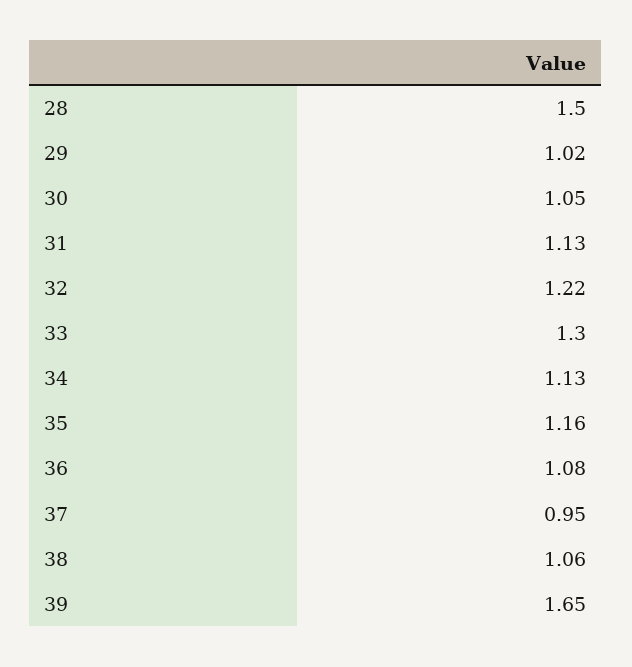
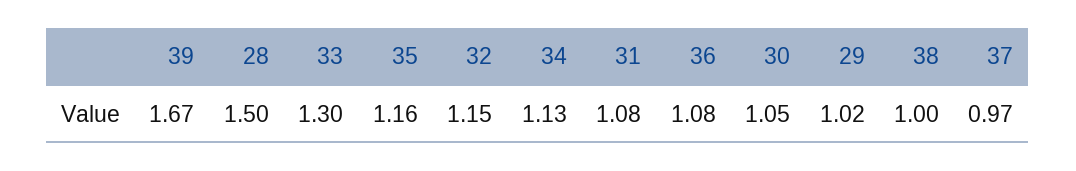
31: 1.13 -> 1.08
32: 1.22 -> 1.15
37: 0.95 -> 0.97
38: 1.06 -> 1
39: 1.65 -> 1.67

